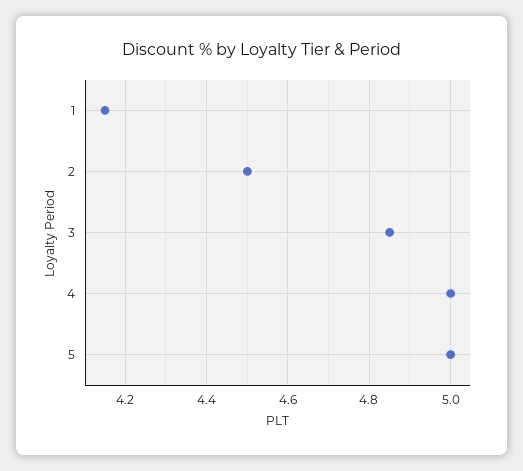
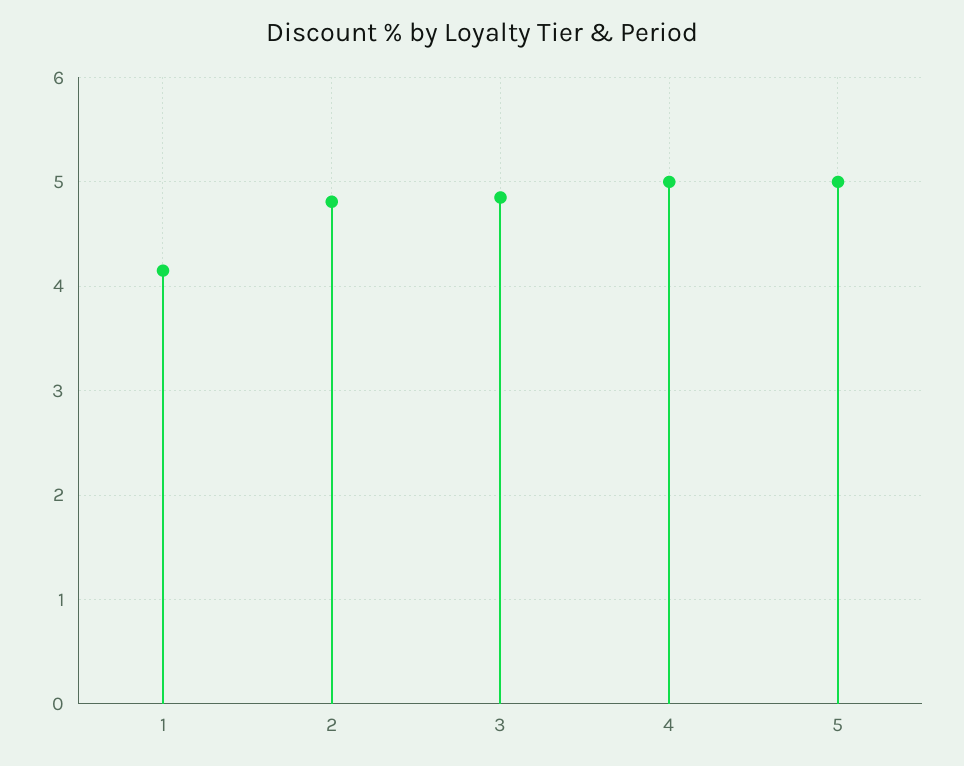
2: 4.5 -> 4.8

